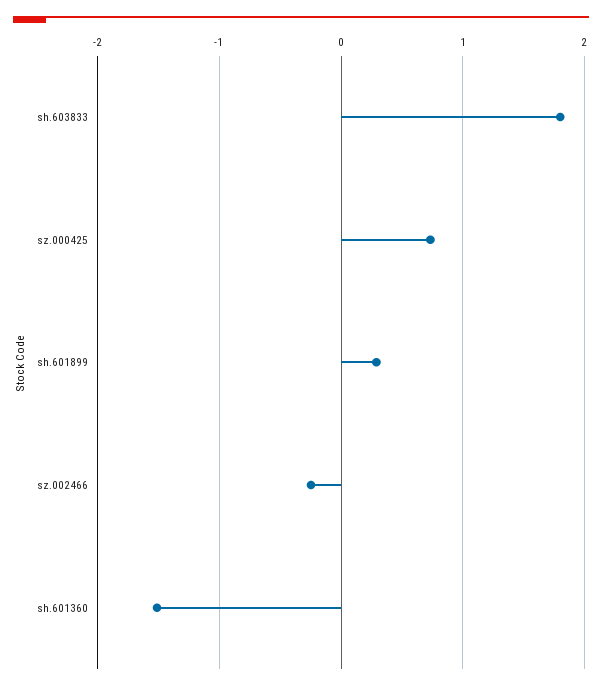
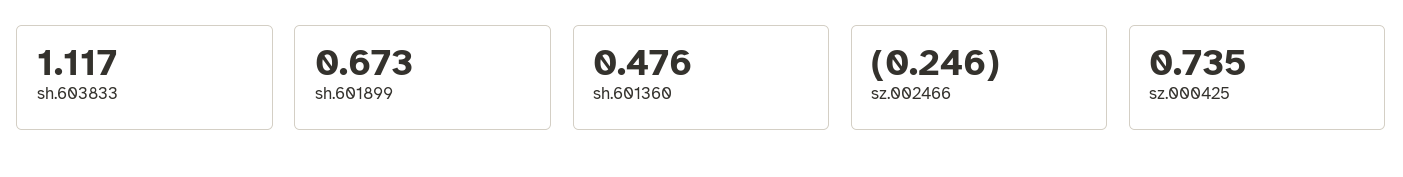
sh.603833: 1.8 -> 1.117
sh.601899: 0.3 -> 0.673
sh.601360: -1.5 -> 0.476

